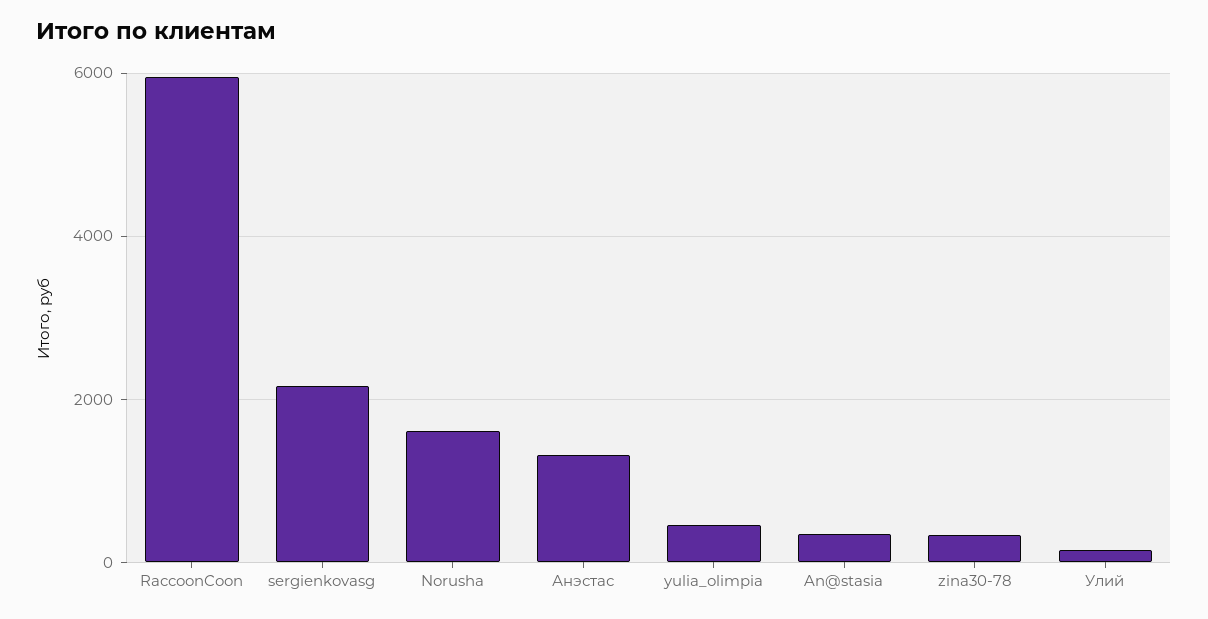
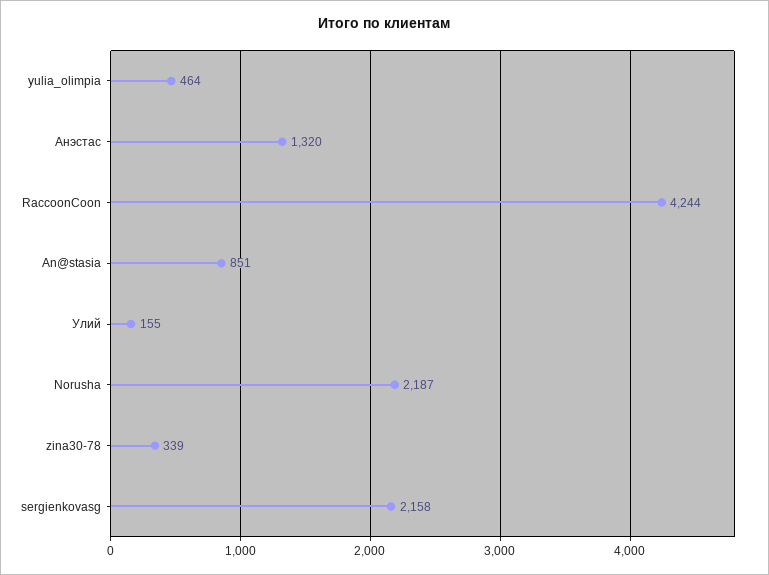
RaccoonCoon: 6000 -> 4244
Norusha: 1600 -> 2187
An@stasia: 400 -> 851

